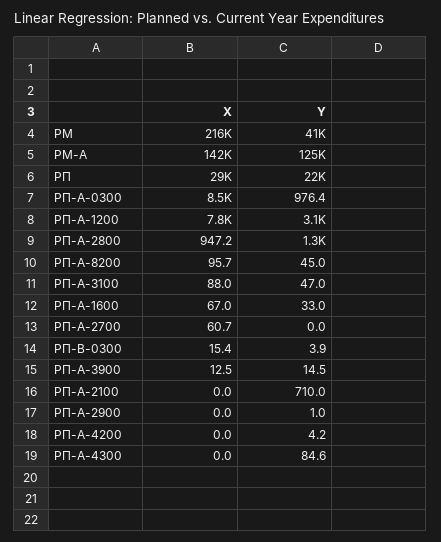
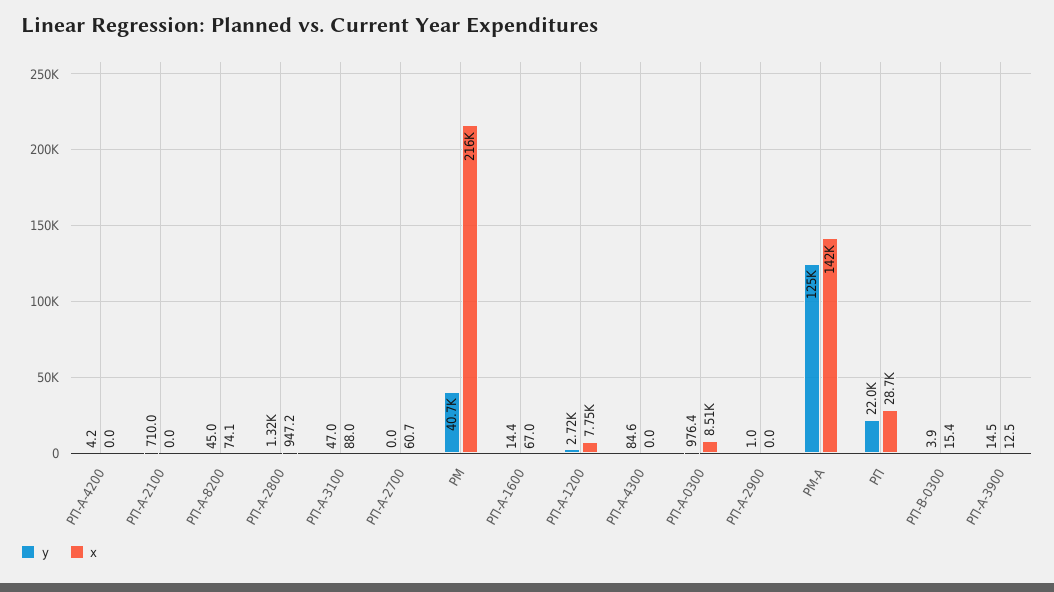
Y, РП-А-1200: 3100 -> 2720
X, РП-А-8200: 95.7 -> 74.1
Y, РП-А-1600: 33 -> 14.4

